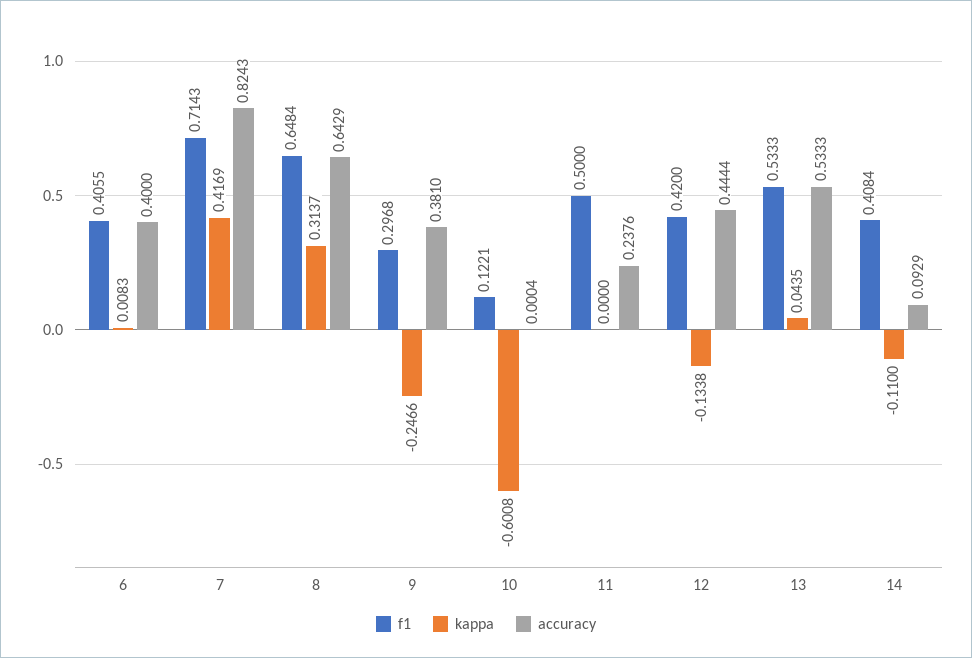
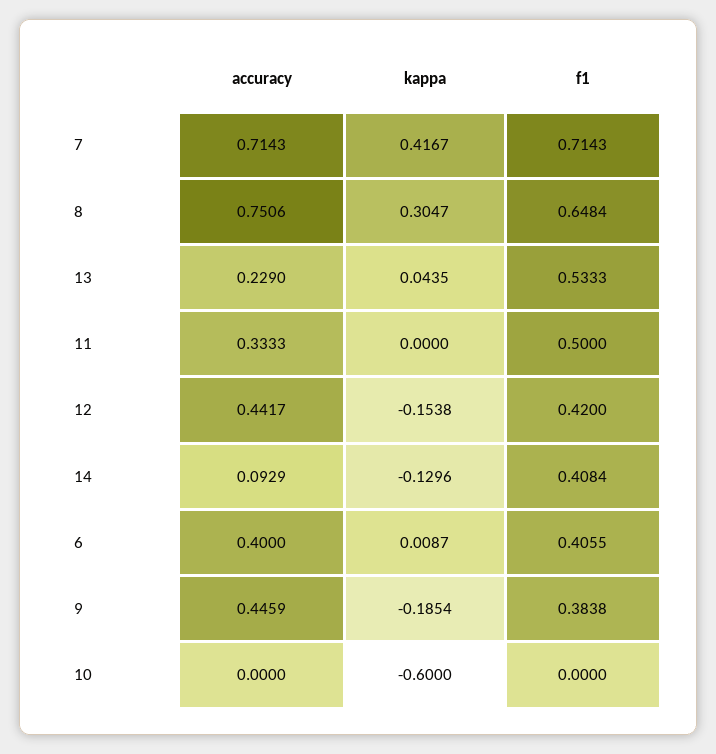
kappa, 6: 0.0083 -> 0.0087
kappa, 7: 0.4169 -> 0.4167
accuracy, 7: 0.8243 -> 0.7143
kappa, 8: 0.3137 -> 0.3047
accuracy, 8: 0.6429 -> 0.7506
f1, 9: 0.2968 -> 0.3838
kappa, 9: -0.2466 -> -0.1854
accuracy, 9: 0.381 -> 0.4459
f1, 10: 0.1221 -> 0
kappa, 10: -0.6008 -> -0.6
accuracy, 10: 0.0004 -> 0
accuracy, 11: 0.2376 -> 0.3333
kappa, 12: -0.1338 -> -0.1538
accuracy, 12: 0.4444 -> 0.4417
accuracy, 13: 0.5333 -> 0.229
kappa, 14: -0.11 -> -0.1296

